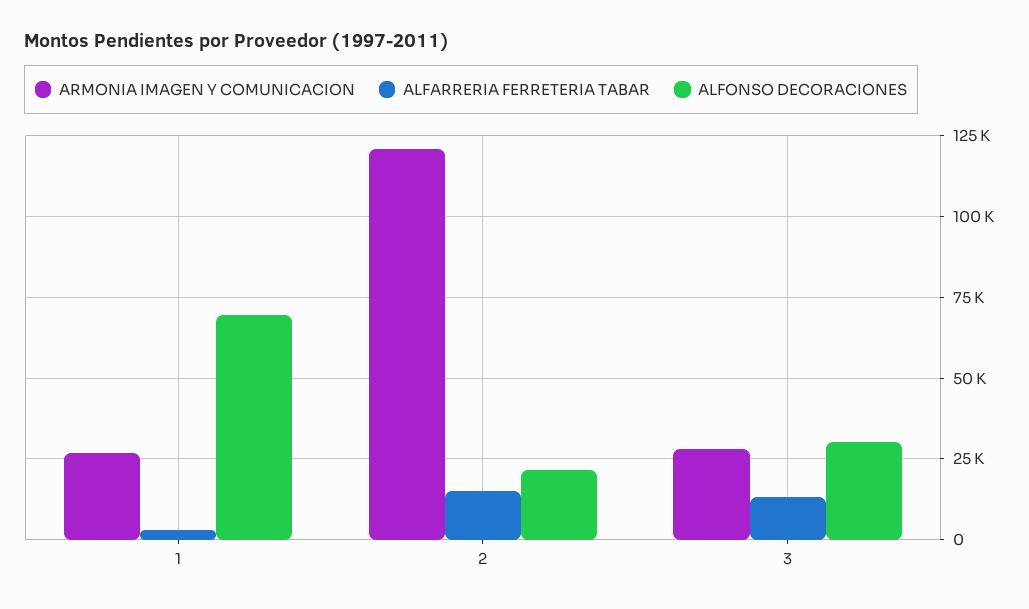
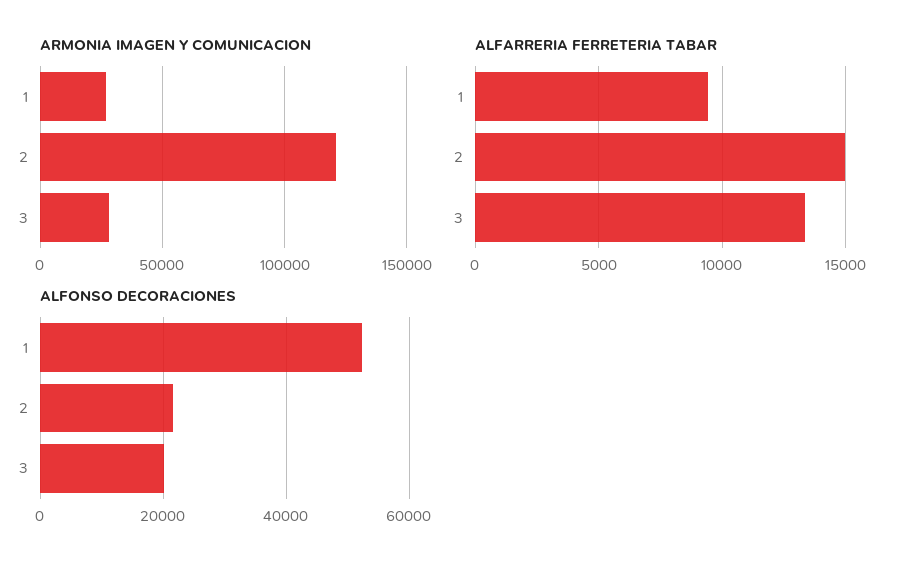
ALFARRERIA FERRETERIA TABAR, 1: 2500 -> 9500
ALFONSO DECORACIONES, 1: 70000 -> 52000
ALFONSO DECORACIONES, 3: 30000 -> 20000

